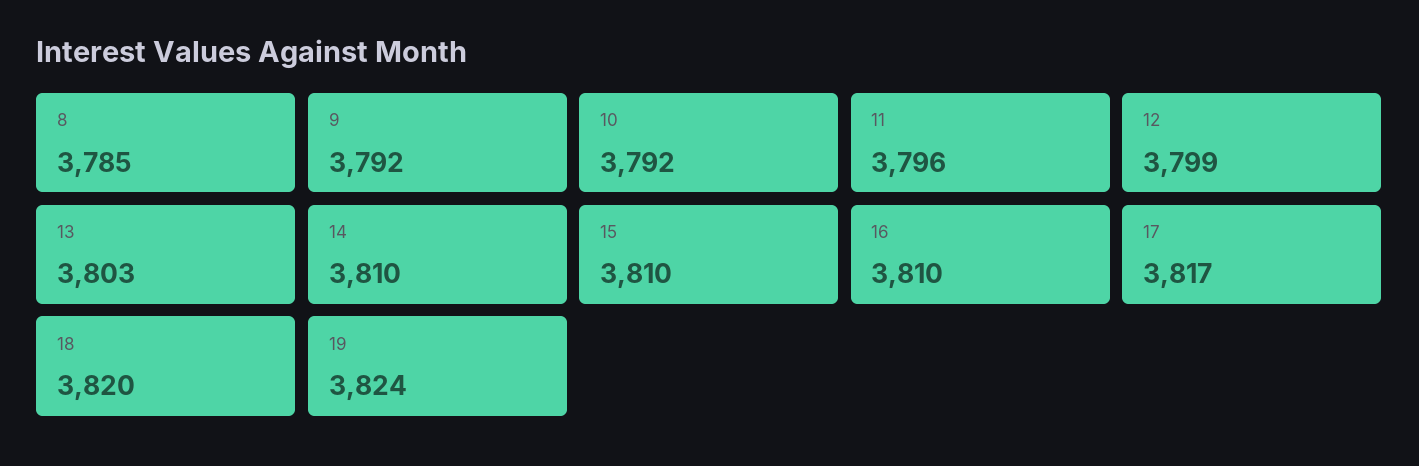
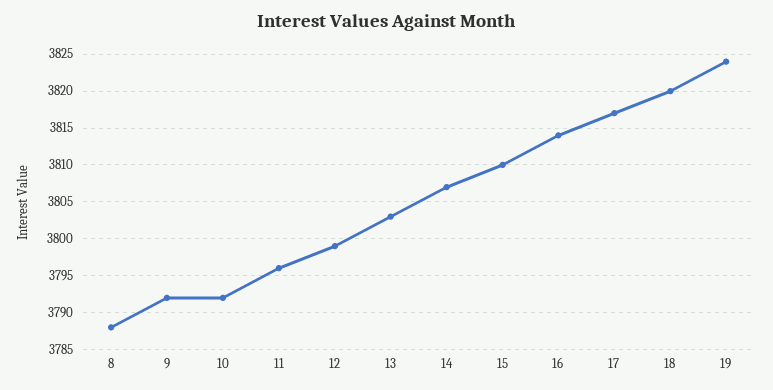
8: 3785 -> 3788
14: 3810 -> 3807
16: 3810 -> 3814

